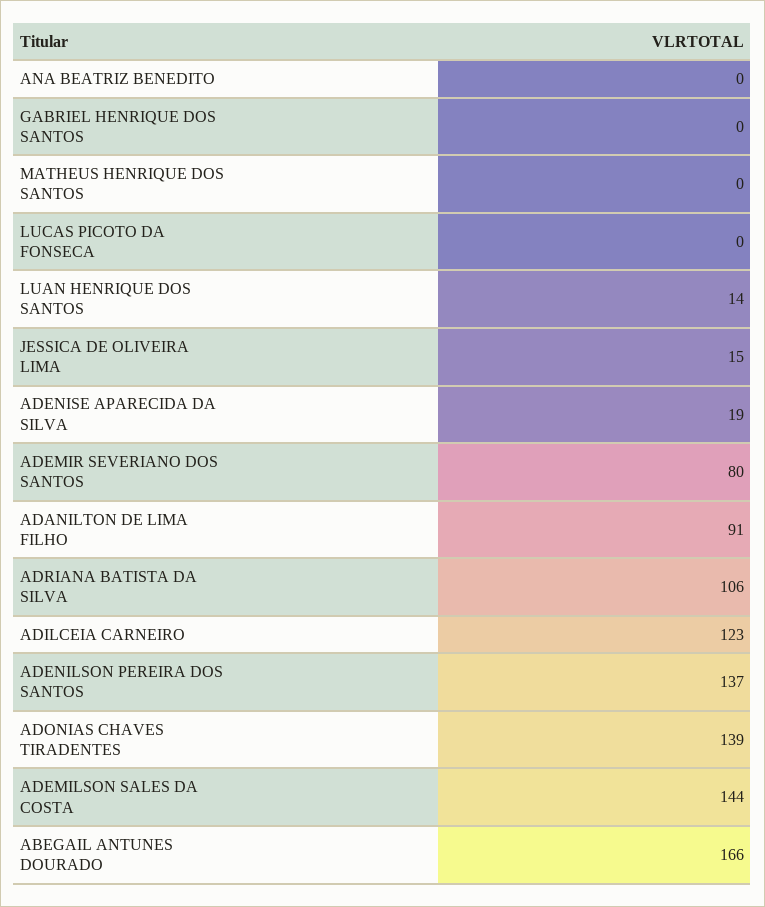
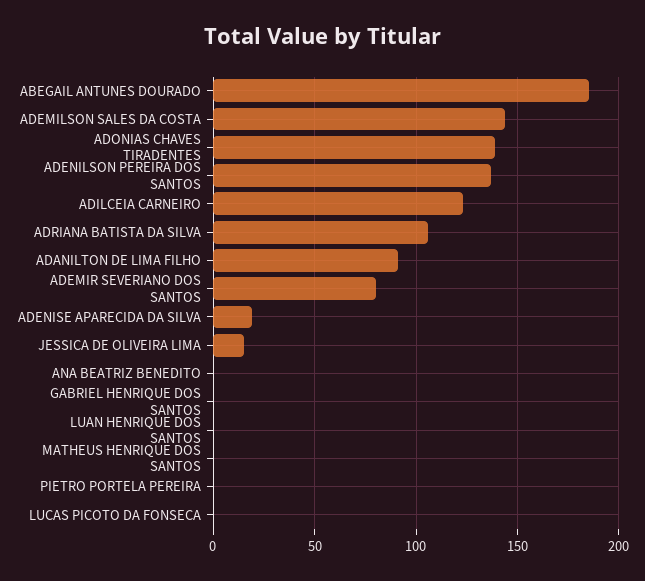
LUAN HENRIQUE DOS SANTOS: 14 -> 0
ABEGAIL ANTUNES DOURADO: 166 -> 185
PIETRO PORTELA PEREIRA: none -> 0

